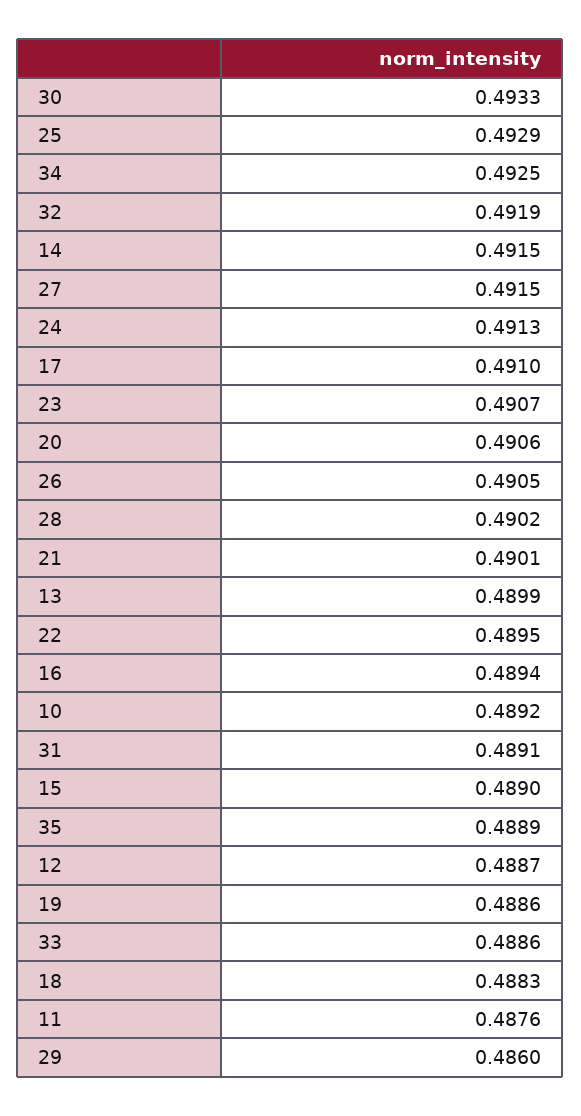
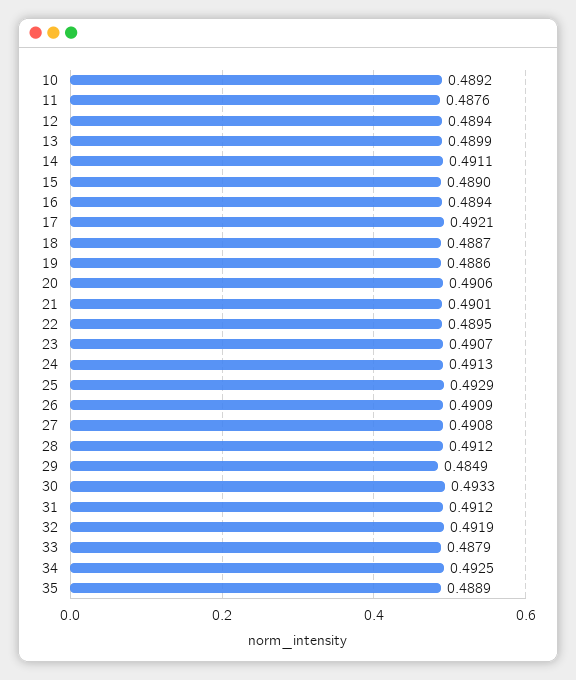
14: 0.4915 -> 0.4911
27: 0.4915 -> 0.4908
17: 0.491 -> 0.4921
26: 0.4905 -> 0.4909
28: 0.4902 -> 0.4912
31: 0.4891 -> 0.4912
12: 0.4887 -> 0.4894
33: 0.4886 -> 0.4879
18: 0.4883 -> 0.4887
29: 0.486 -> 0.4849

